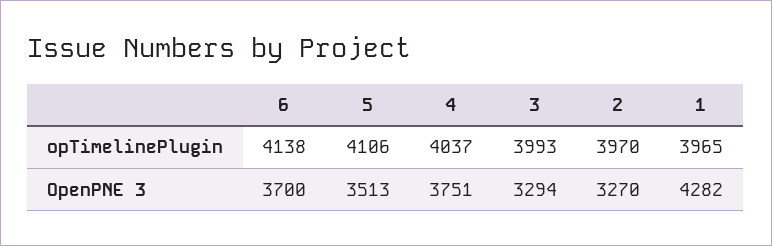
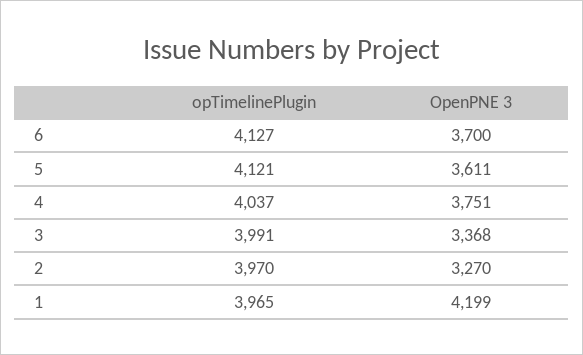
6, opTimelinePlugin: 4138 -> 4127
5, opTimelinePlugin: 4106 -> 4121
3, opTimelinePlugin: 3993 -> 3991
5, OpenPNE 3: 3513 -> 3611
3, OpenPNE 3: 3294 -> 3368
1, OpenPNE 3: 4282 -> 4199

